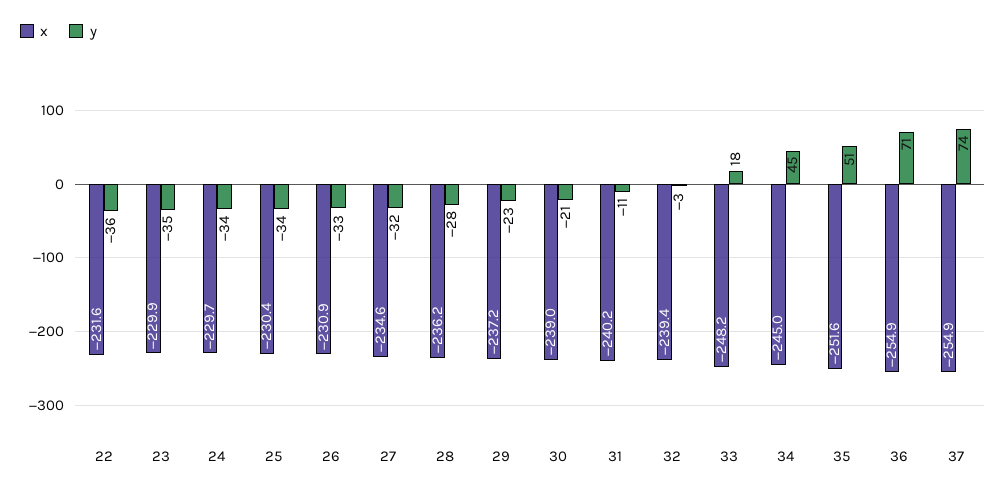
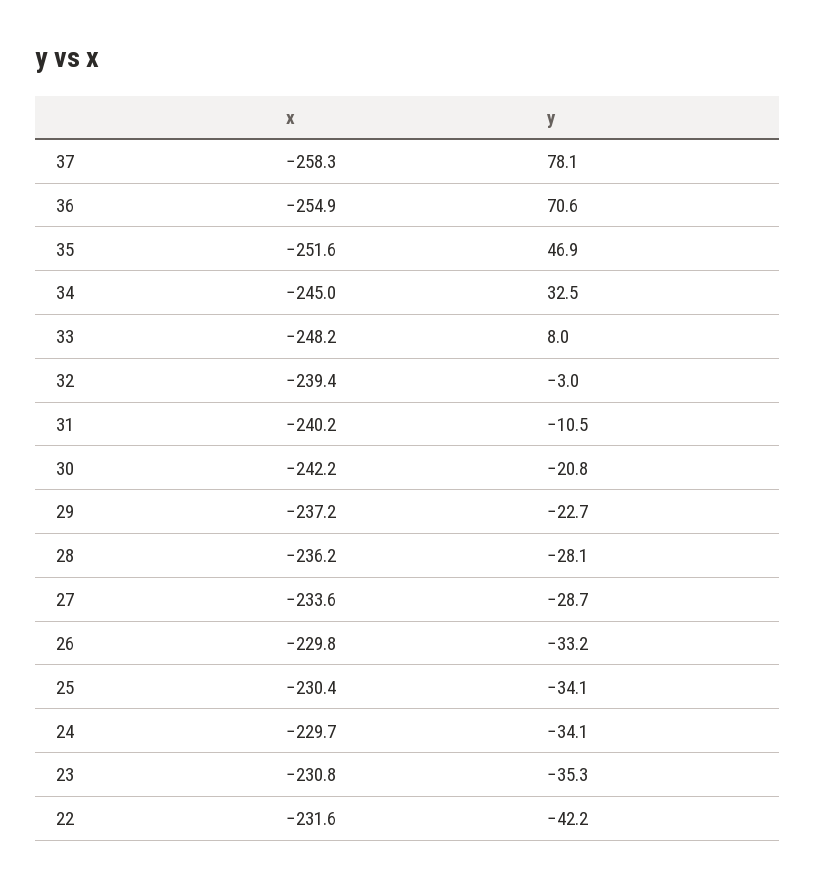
y, 22: -36 -> -42.2
x, 23: -229.9 -> -230.8
x, 26: -230.9 -> -229.8
x, 27: -234.6 -> -233.6
y, 27: -32 -> -28.7
x, 30: -239 -> -242.2
y, 33: 18 -> 8
y, 34: 45 -> 32.5
y, 35: 51 -> 46.9
x, 37: -254.9 -> -258.3
y, 37: 74 -> 78.1

